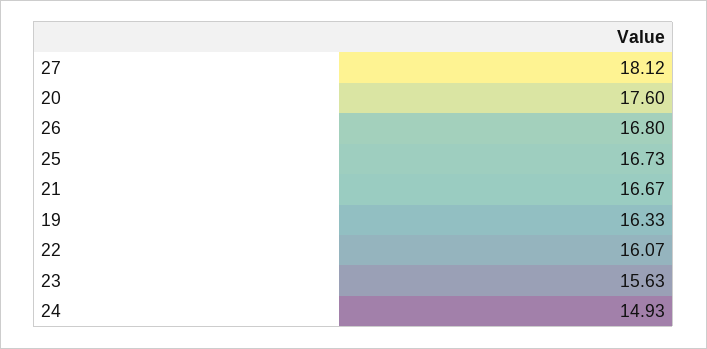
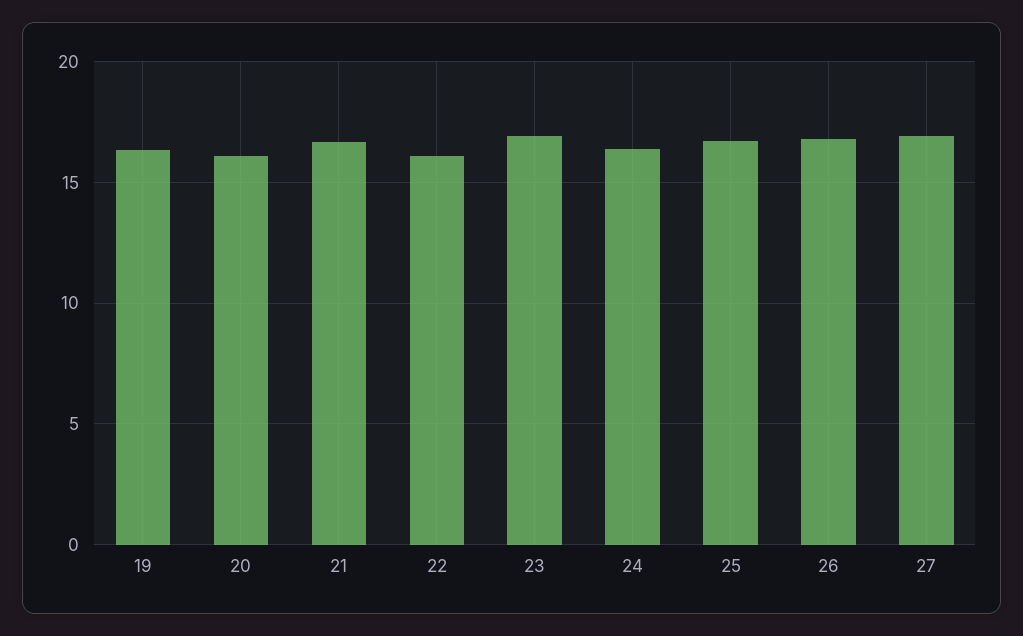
27: 18.12 -> 17
20: 17.6 -> 16
23: 15.63 -> 17
24: 14.93 -> 16.5

